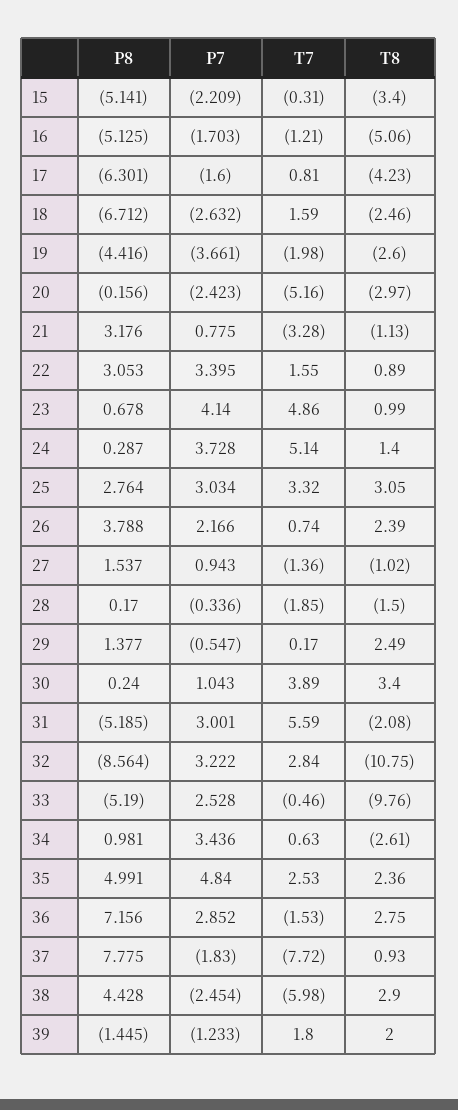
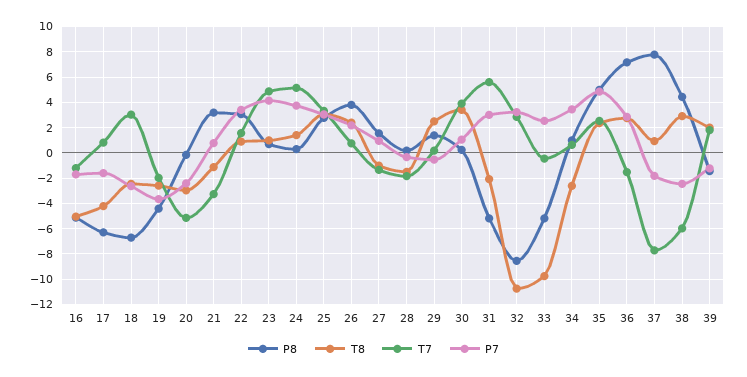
P8, 15: -5.141 -> none
P7, 15: -2.209 -> none
T7, 15: -0.31 -> none
T8, 15: -3.4 -> none
T7, 18: 1.59 -> 3

